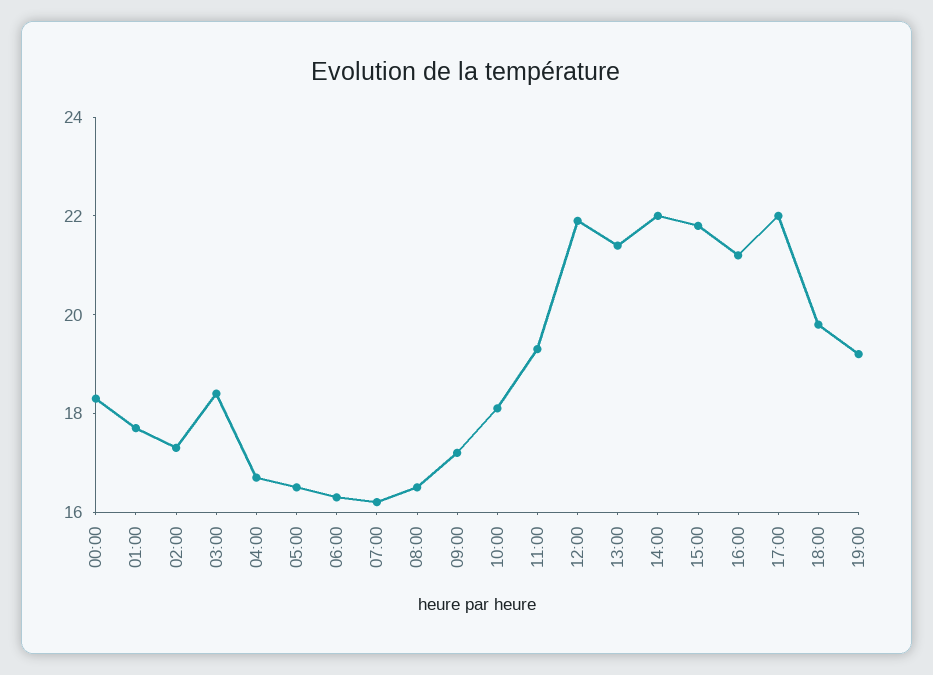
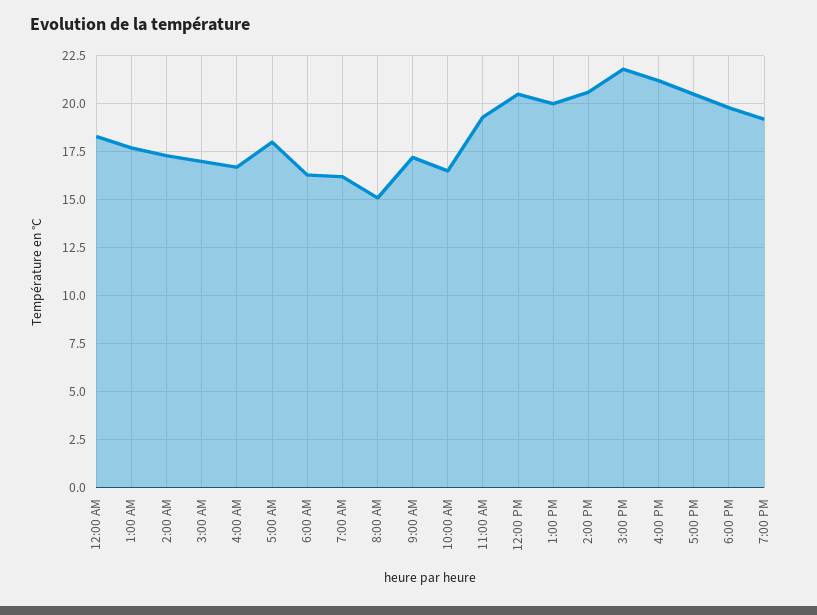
03:00: 18.5 -> 17
05:00: 16.5 -> 18
08:00: 16.5 -> 15
10:00: 18 -> 16.5
12:00: 22 -> 20.5
13:00: 21.5 -> 20
14:00: 22 -> 20.5
17:00: 22 -> 20.5

